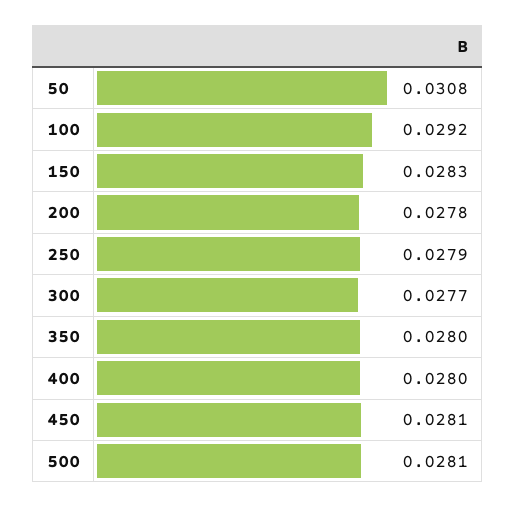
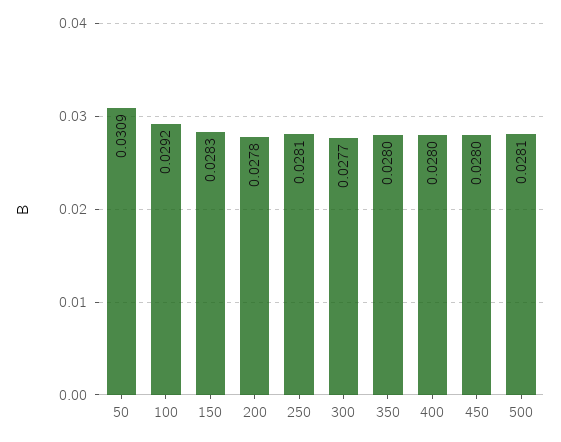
50: 0.0308 -> 0.0309
250: 0.0279 -> 0.0281
450: 0.0281 -> 0.028

